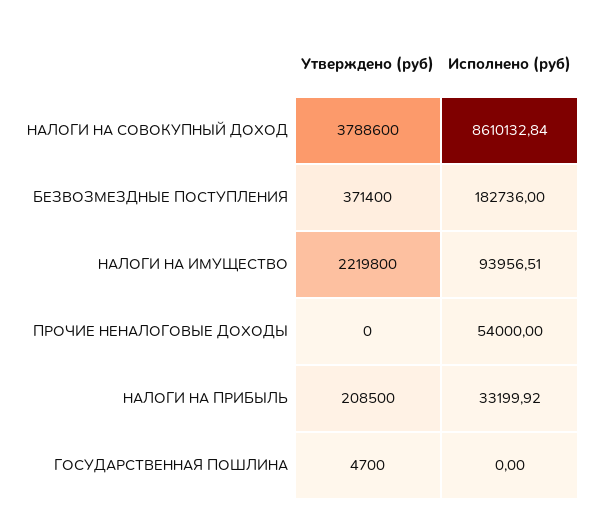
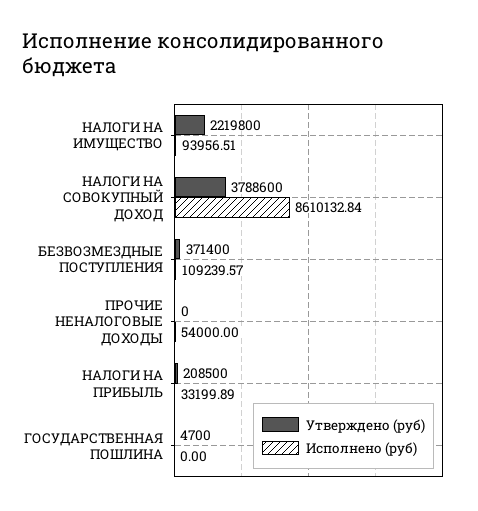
Исполнено (руб), БЕЗВОЗМЕЗДНЫЕ ПОСТУПЛЕНИЯ: 182736 -> 109239.57
Исполнено (руб), НАЛОГИ НА ПРИБЫЛЬ: 33199.92 -> 33199.89

